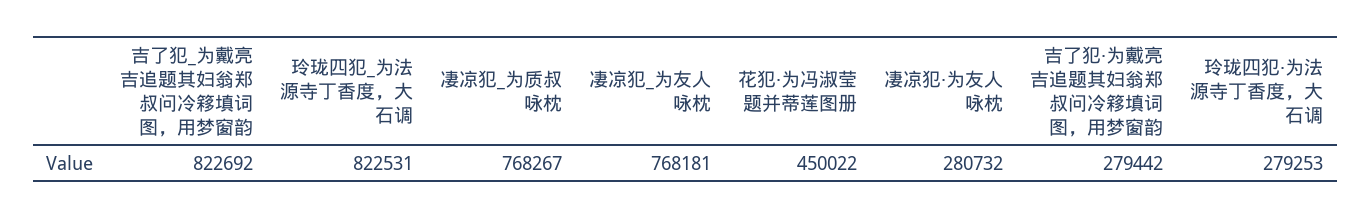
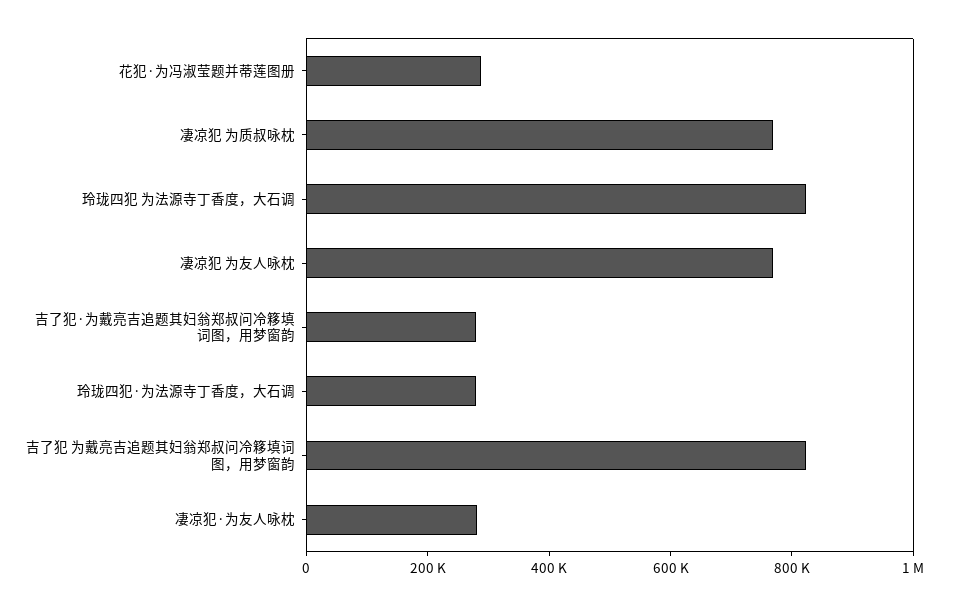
花犯·为冯淑莹题并蒂莲图册: 450022 -> 300000

